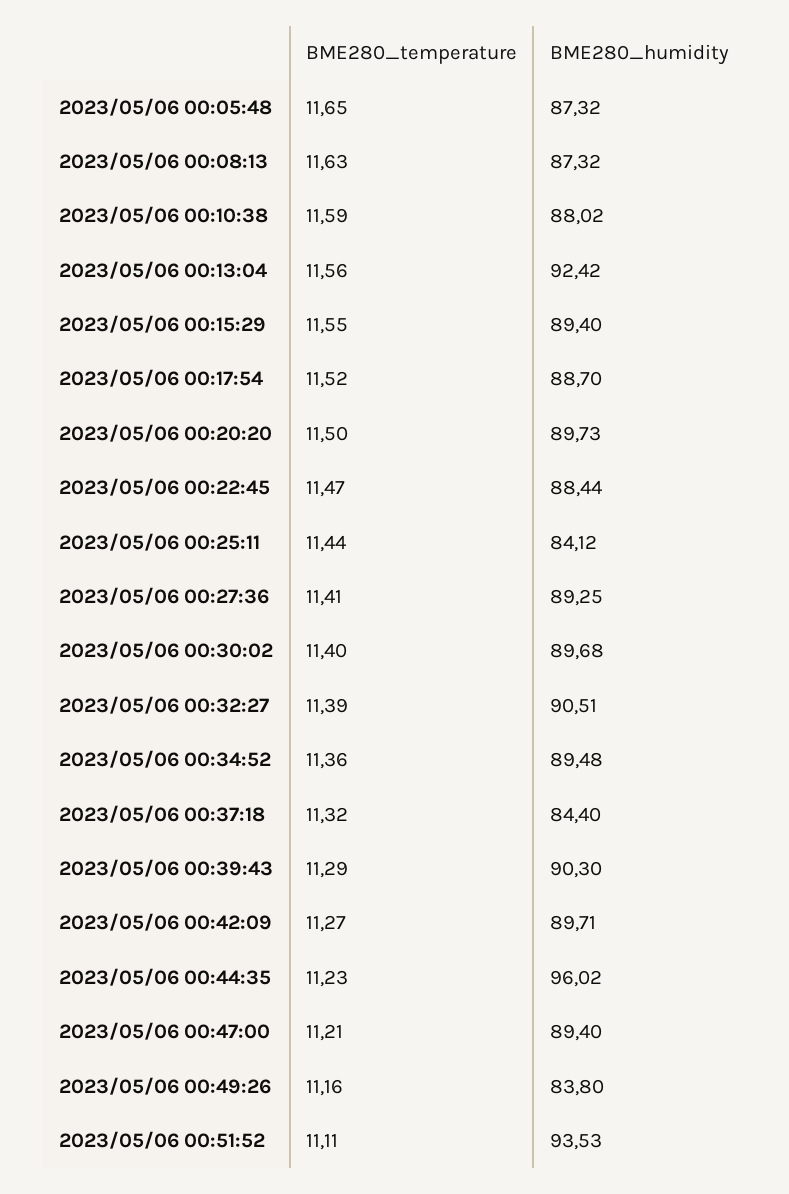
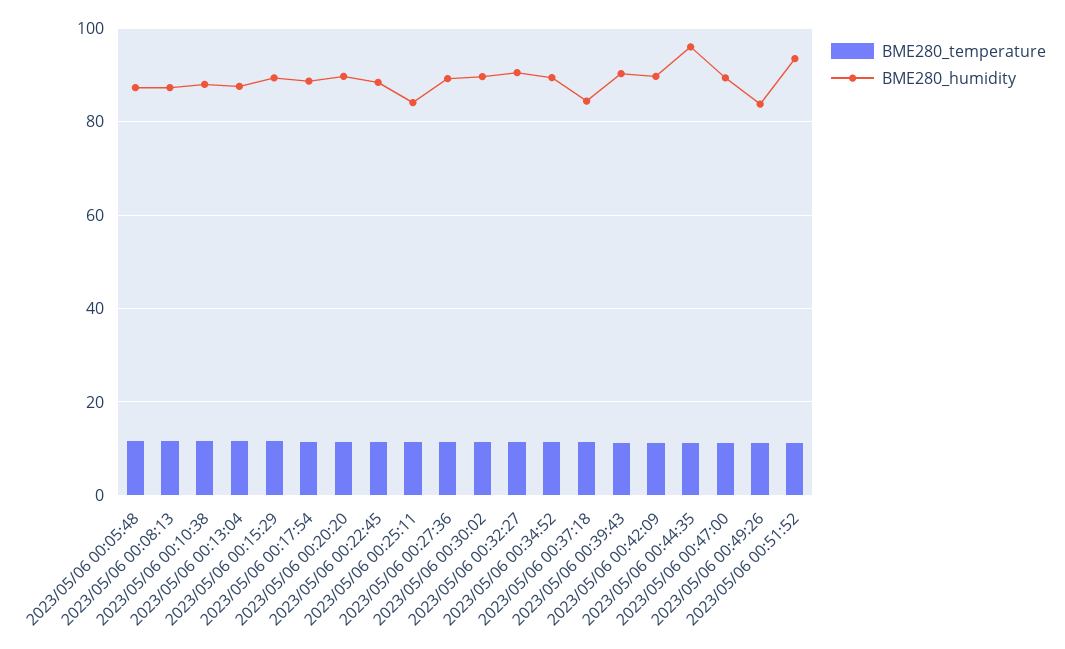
BME280_humidity, 2023/05/06 00:13:04: 92.42 -> 88

